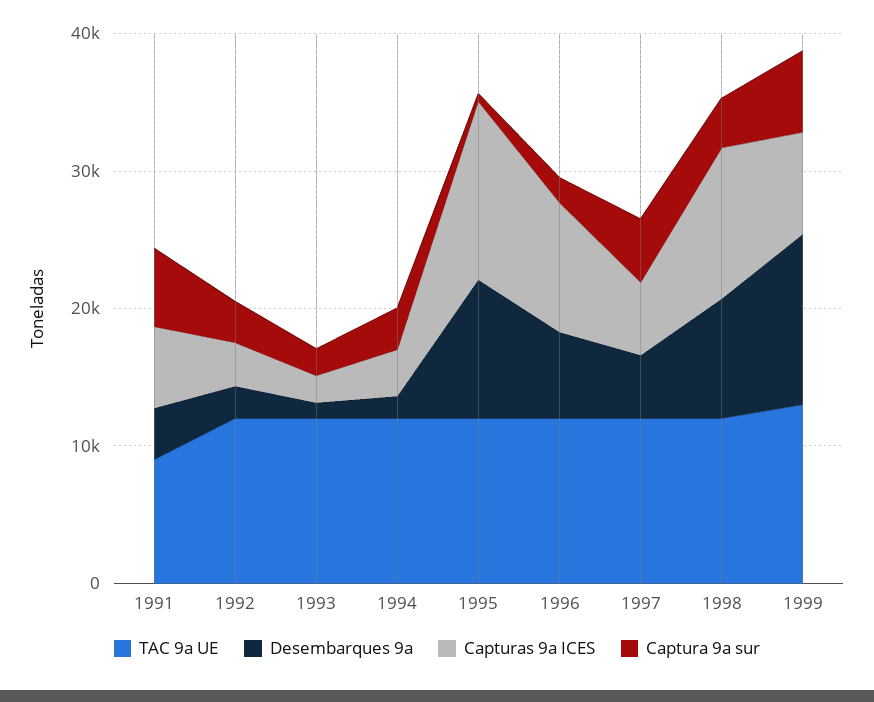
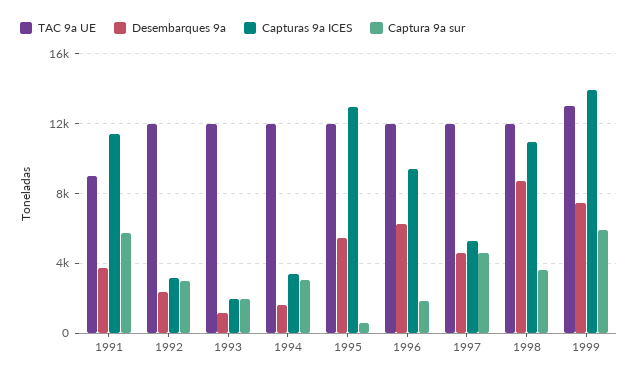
Capturas 9a ICES, 1991: 6000 -> 11500
Desembarques 9a, 1995: 10000 -> 5500
Desembarques 9a, 1999: 12000 -> 7500
Capturas 9a ICES, 1999: 8000 -> 14000

